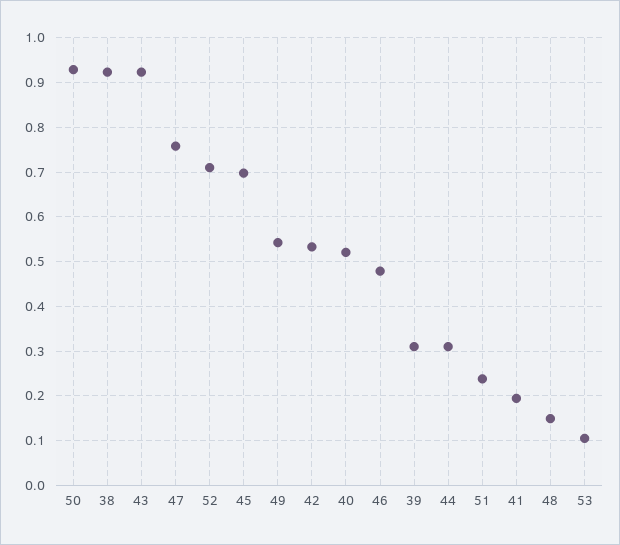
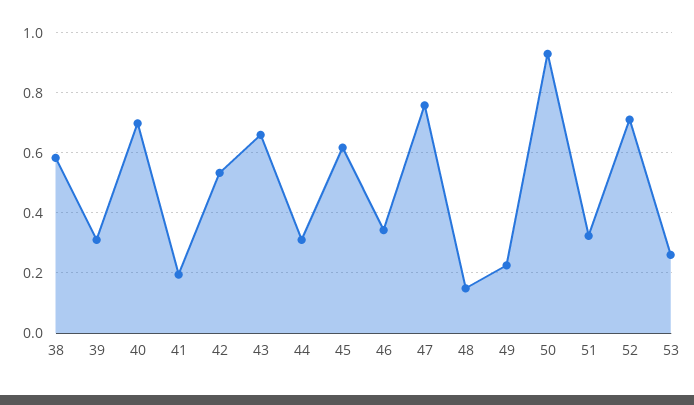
38: 0.92 -> 0.58
43: 0.92 -> 0.66
45: 0.7 -> 0.62
49: 0.54 -> 0.22
40: 0.52 -> 0.7
46: 0.48 -> 0.34
51: 0.24 -> 0.32
53: 0.1 -> 0.26

